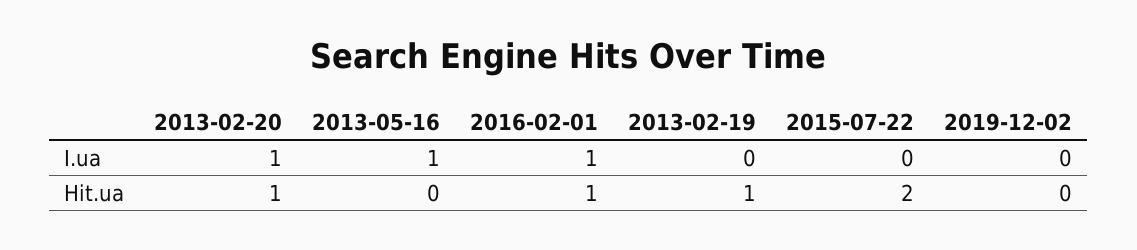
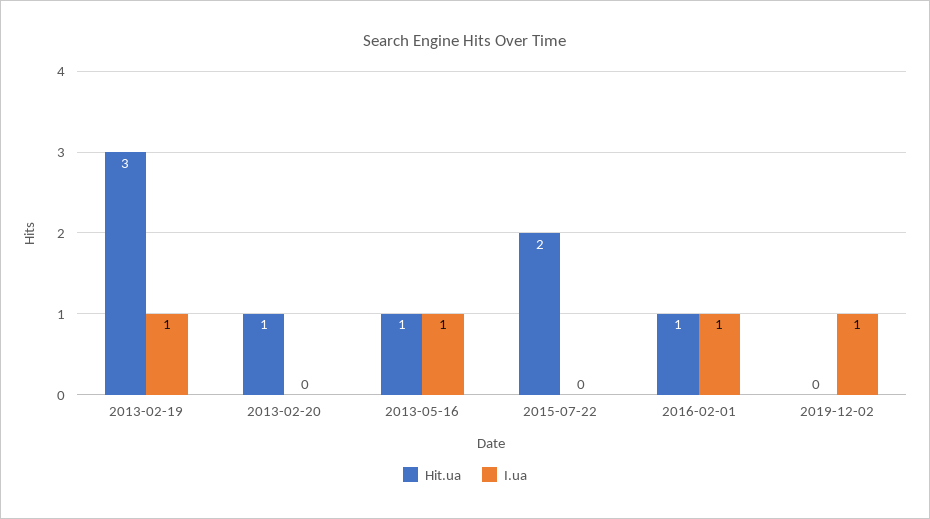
I.ua, 2013-02-20: 1 -> 0
I.ua, 2013-02-19: 0 -> 1
I.ua, 2019-12-02: 0 -> 1
Hit.ua, 2013-05-16: 0 -> 1
Hit.ua, 2013-02-19: 1 -> 3

